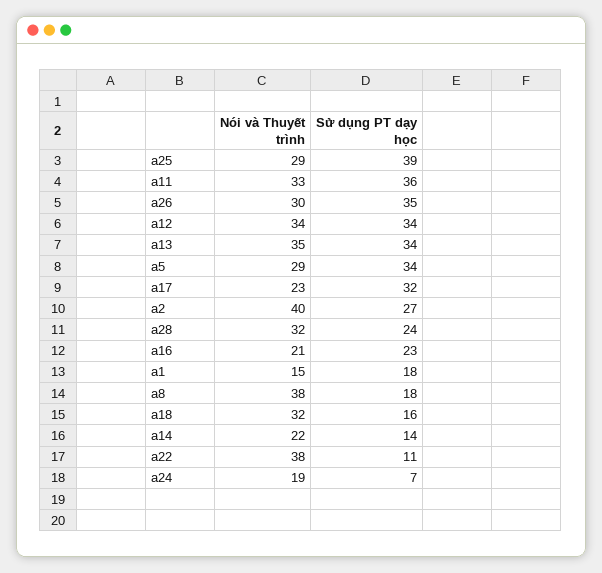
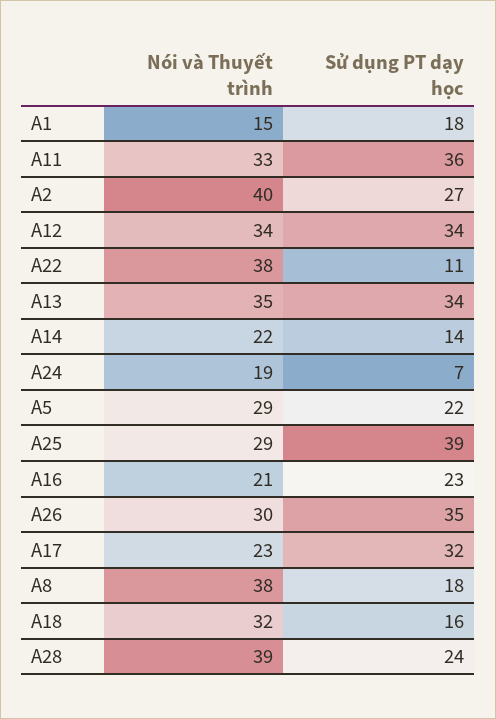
Sử dụng PT dạy học, a5: 34 -> 22
Nói và Thuyết trình, a28: 32 -> 39

